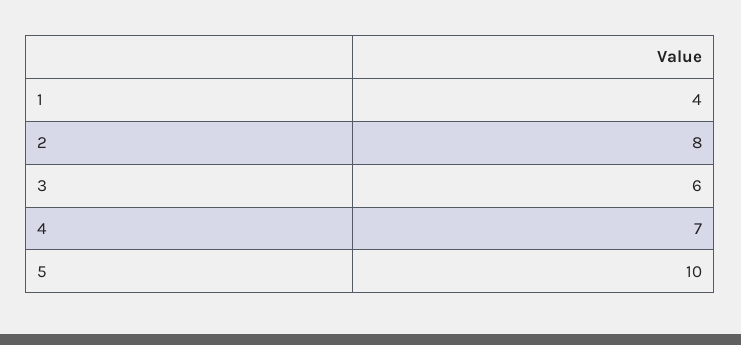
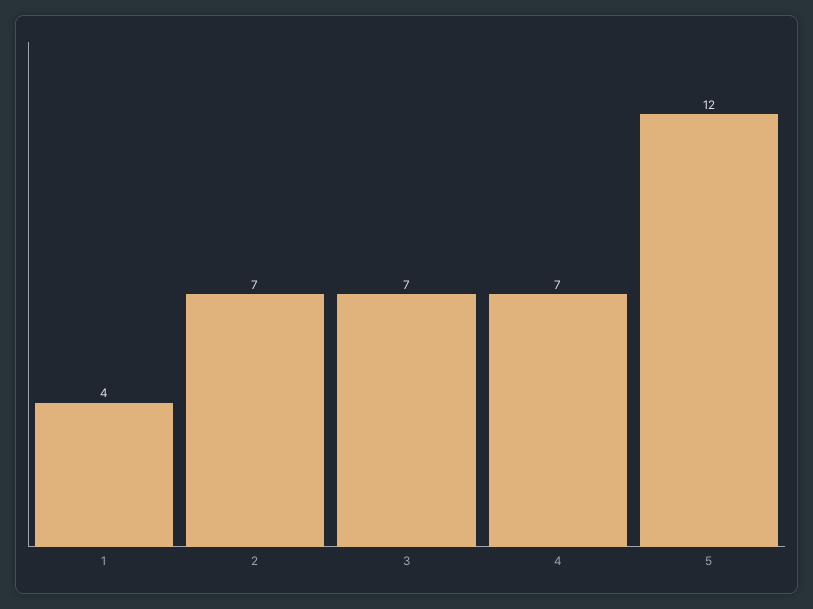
2: 8 -> 7
3: 6 -> 7
5: 10 -> 12

